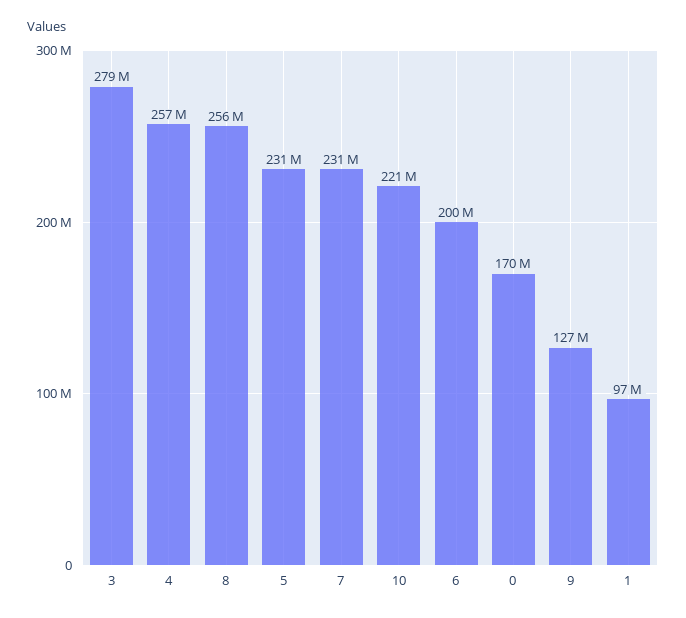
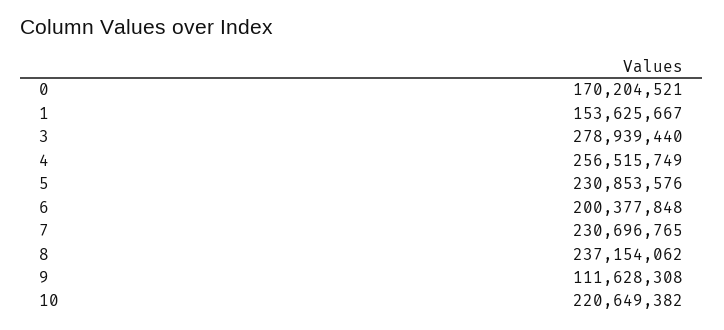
8: 256000000 -> 237154062
9: 127000000 -> 111628308
1: 97000000 -> 153625667

